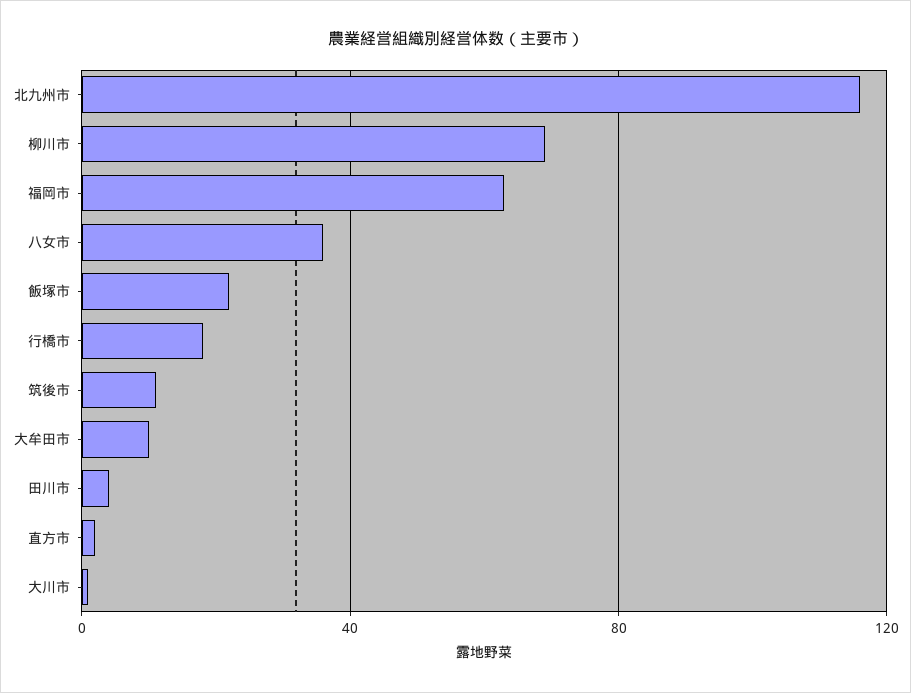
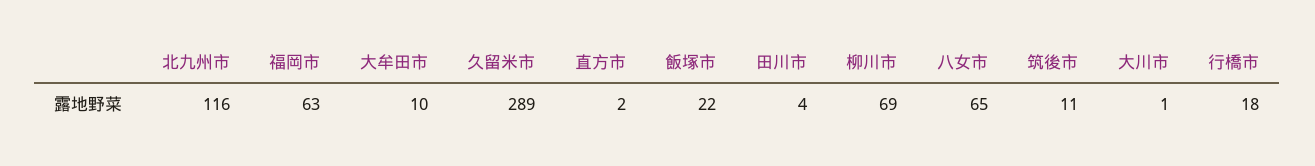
八女市: 35 -> 65
久留米市: none -> 289

